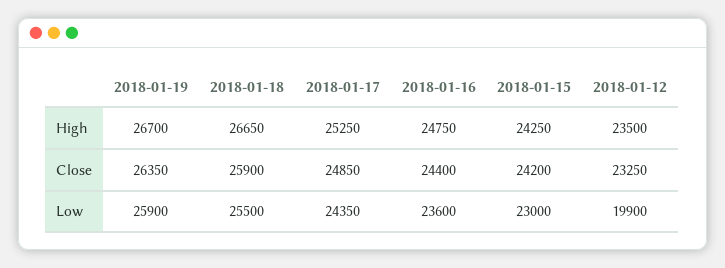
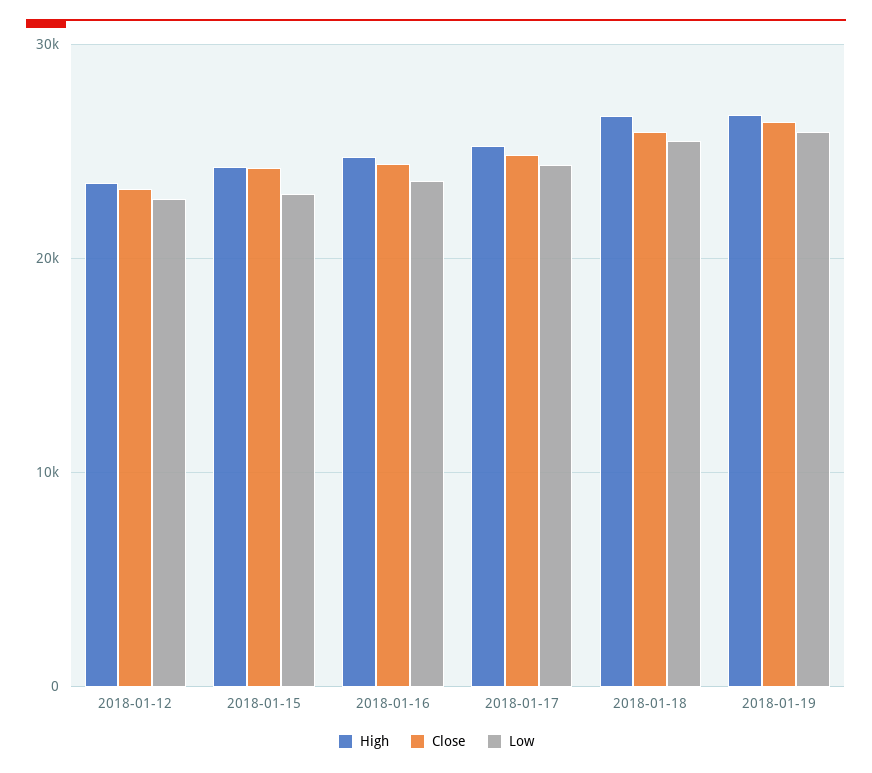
Low, 2018-01-12: 19900 -> 23000

